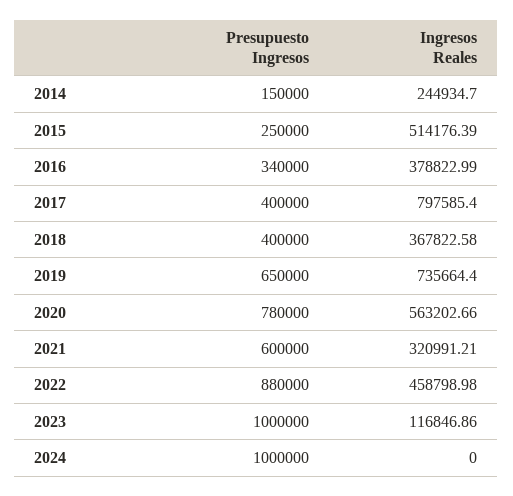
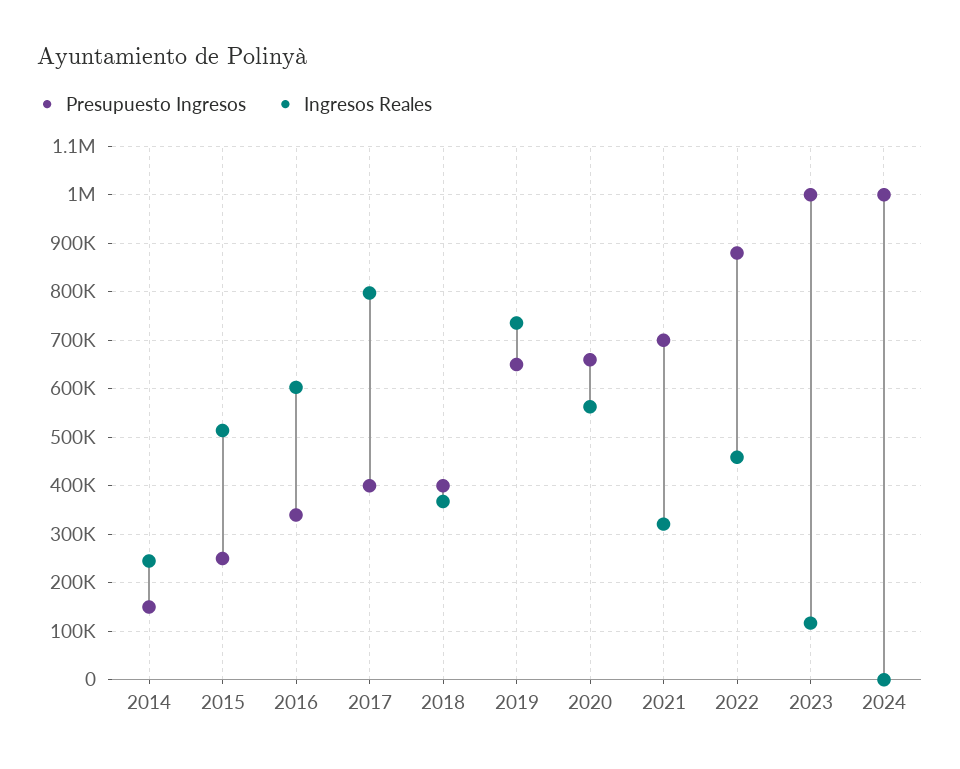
Ingresos Reales, 2016: 378822.99 -> 600000
Presupuesto Ingresos, 2020: 780000 -> 660000
Presupuesto Ingresos, 2021: 600000 -> 700000

